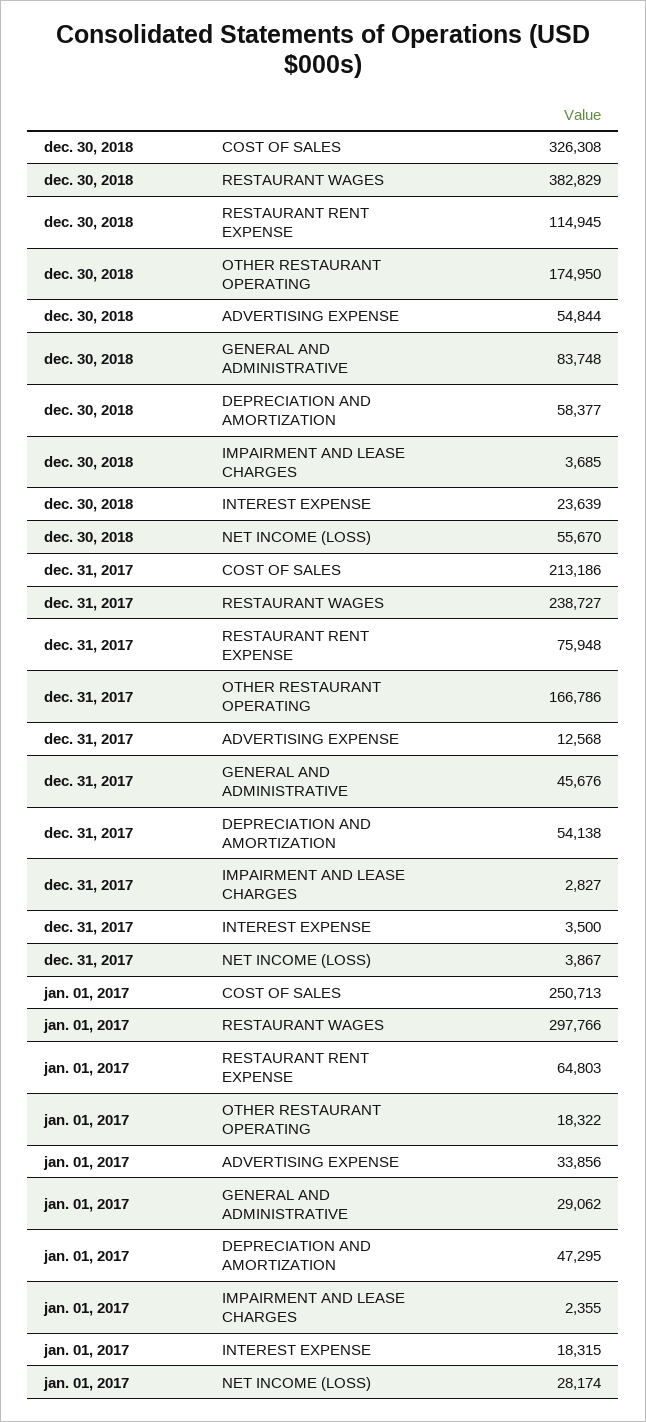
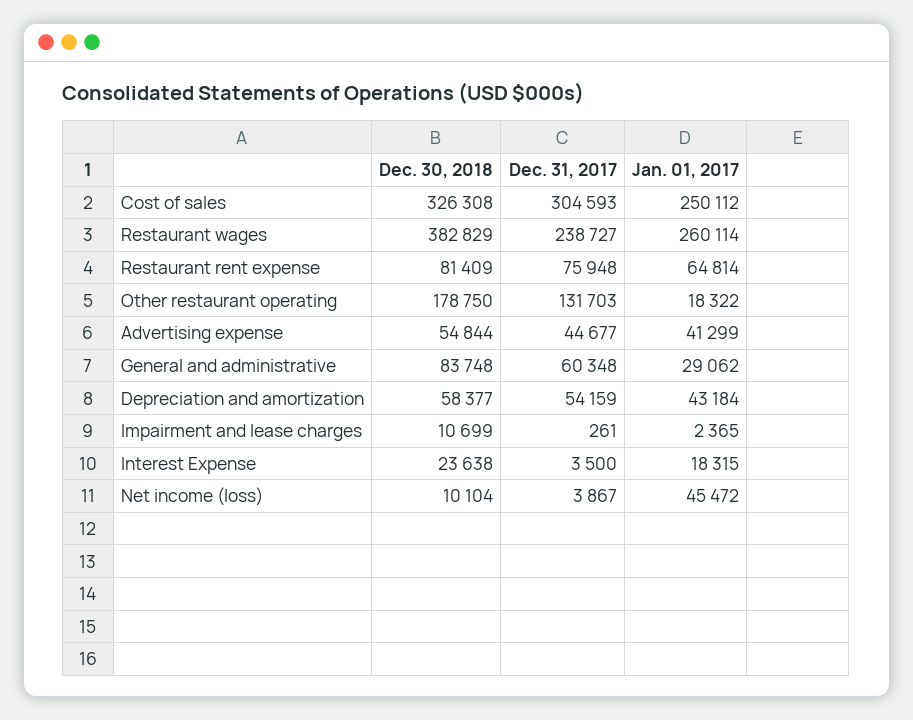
dec. 30, 2018, RESTAURANT RENT EXPENSE: 114945 -> 81409
dec. 30, 2018, OTHER RESTAURANT OPERATING: 174950 -> 178750
dec. 30, 2018, IMPAIRMENT AND LEASE CHARGES: 3685 -> 10699
dec. 30, 2018, INTEREST EXPENSE: 23639 -> 23638
dec. 30, 2018, NET INCOME (LOSS): 55670 -> 10104
dec. 31, 2017, COST OF SALES: 213186 -> 304593
dec. 31, 2017, OTHER RESTAURANT OPERATING: 166786 -> 131703
dec. 31, 2017, ADVERTISING EXPENSE: 12568 -> 44677
dec. 31, 2017, GENERAL AND ADMINISTRATIVE: 45676 -> 60348
dec. 31, 2017, DEPRECIATION AND AMORTIZATION: 54138 -> 54159
dec. 31, 2017, IMPAIRMENT AND LEASE CHARGES: 2827 -> 261
jan. 01, 2017, COST OF SALES: 250713 -> 250112
jan. 01, 2017, RESTAURANT WAGES: 297766 -> 260114
jan. 01, 2017, RESTAURANT RENT EXPENSE: 64803 -> 64814
jan. 01, 2017, ADVERTISING EXPENSE: 33856 -> 41299
jan. 01, 2017, DEPRECIATION AND AMORTIZATION: 47295 -> 43184
jan. 01, 2017, IMPAIRMENT AND LEASE CHARGES: 2355 -> 2365
jan. 01, 2017, NET INCOME (LOSS): 28174 -> 45472

